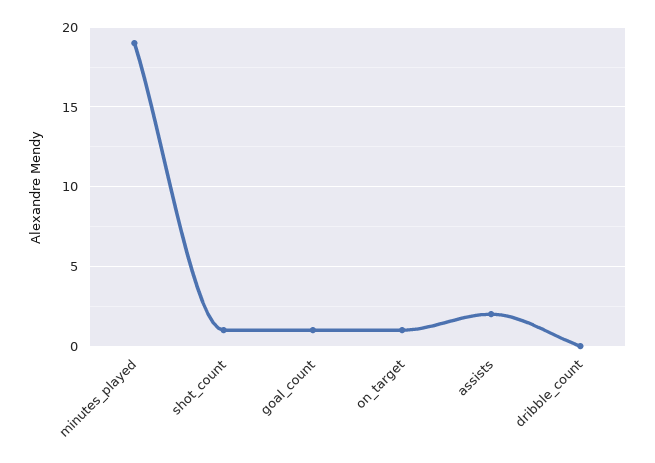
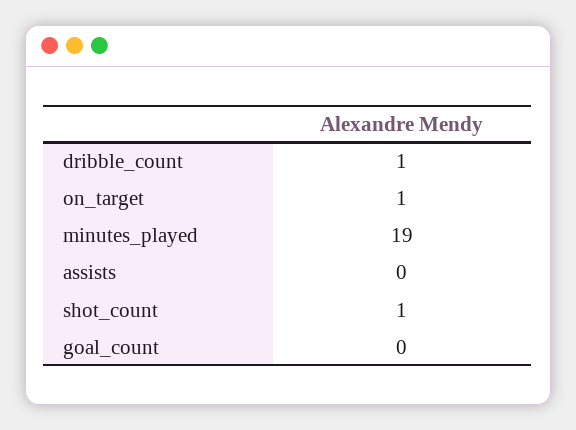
goal_count: 1 -> 0
assists: 2 -> 0
dribble_count: 0 -> 1

